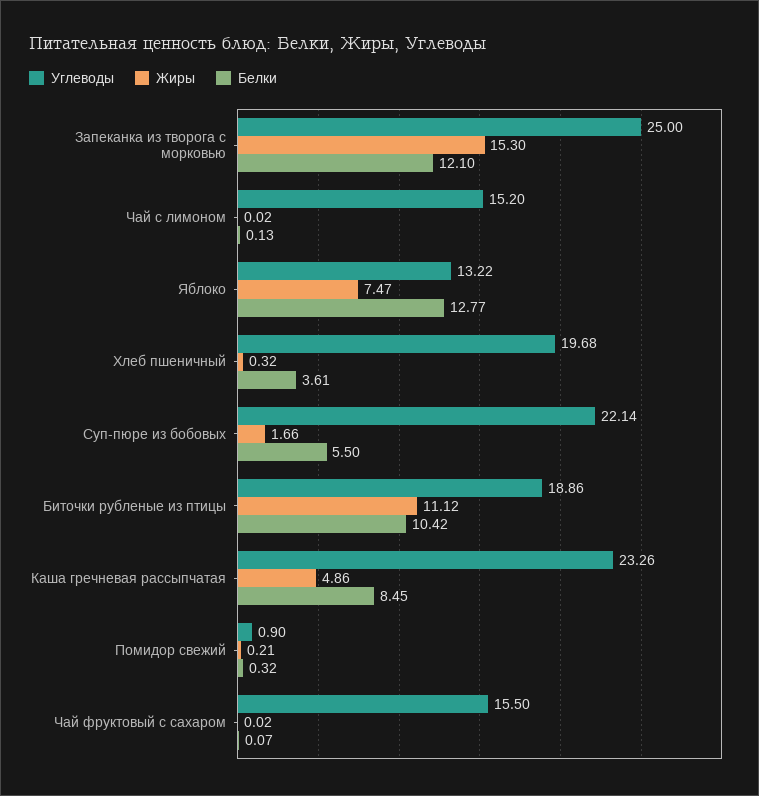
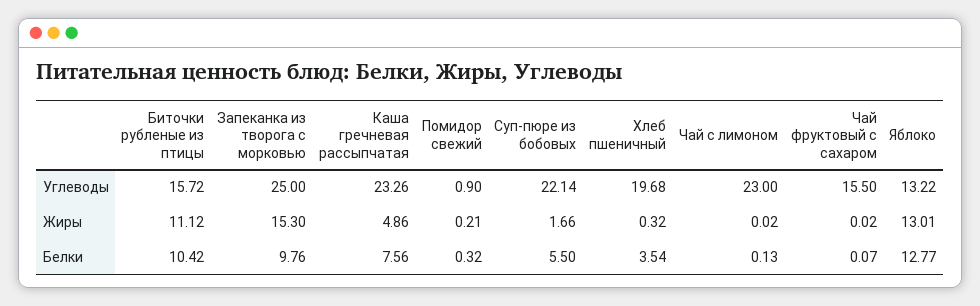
Белки, Запеканка из творога с морковью: 12.1 -> 9.76
Углеводы, Чай с лимоном: 15.2 -> 23
Жиры, Яблоко: 7.47 -> 13.01
Белки, Хлеб пшеничный: 3.61 -> 3.54
Углеводы, Биточки рубленые из птицы: 18.86 -> 15.72
Белки, Каша гречневая рассыпчатая: 8.45 -> 7.56

